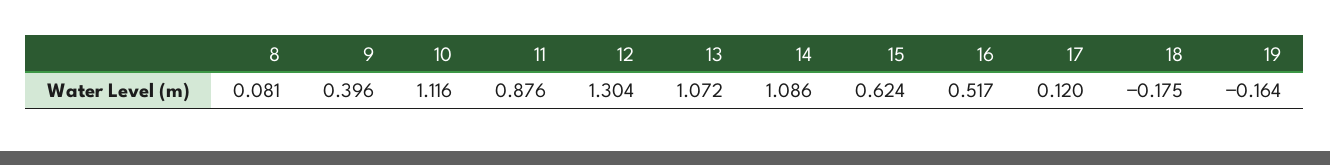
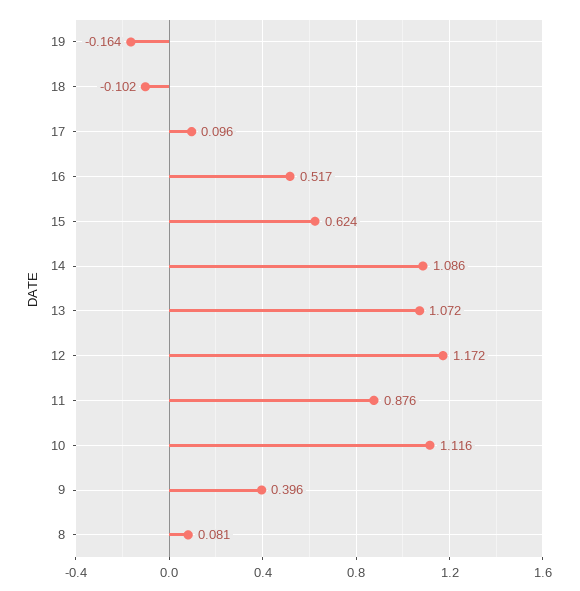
12: 1.304 -> 1.172
17: 0.12 -> 0.096
18: -0.175 -> -0.102

